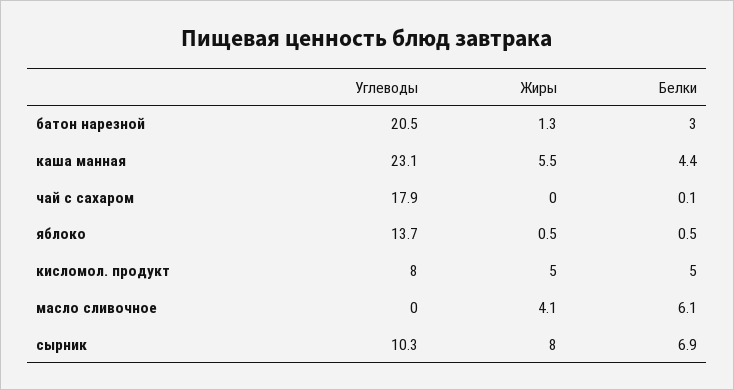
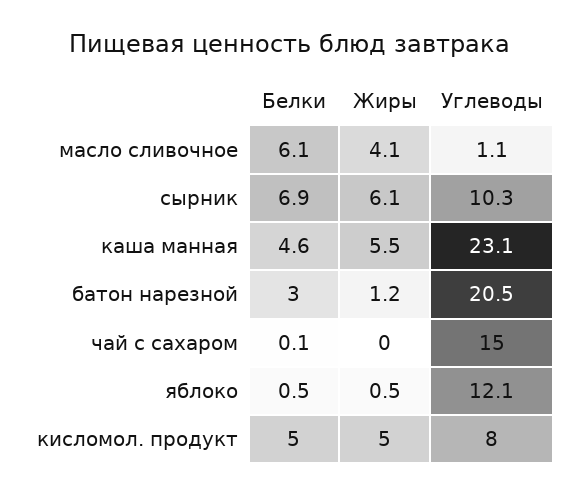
Жиры, батон нарезной: 1.3 -> 1.2
Белки, каша манная: 4.4 -> 4.6
Углеводы, чай с сахаром: 17.9 -> 15
Углеводы, яблоко: 13.7 -> 12.1
Углеводы, масло сливочное: 0 -> 1.1
Жиры, сырник: 8 -> 6.1

